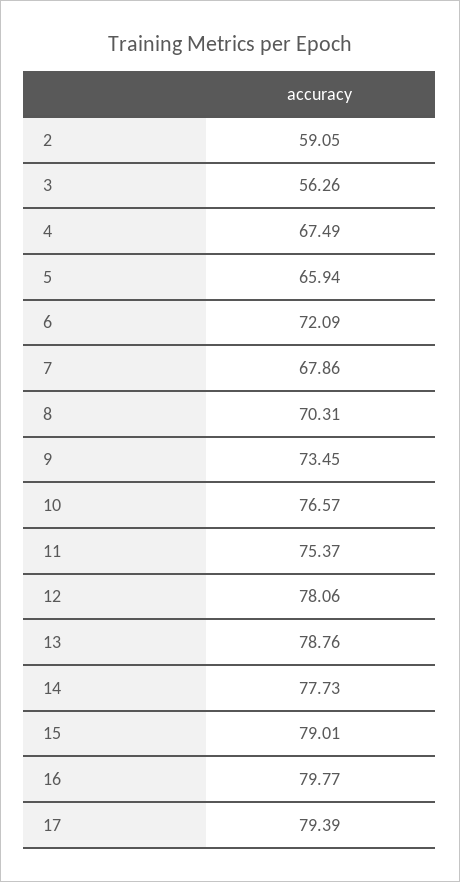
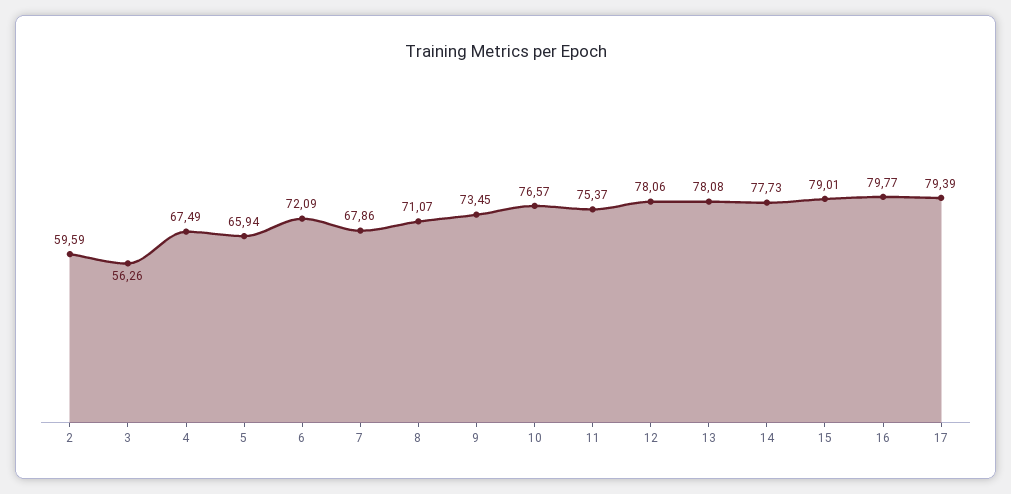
2: 59.05 -> 59.59
8: 70.31 -> 71.07
13: 78.76 -> 78.08

